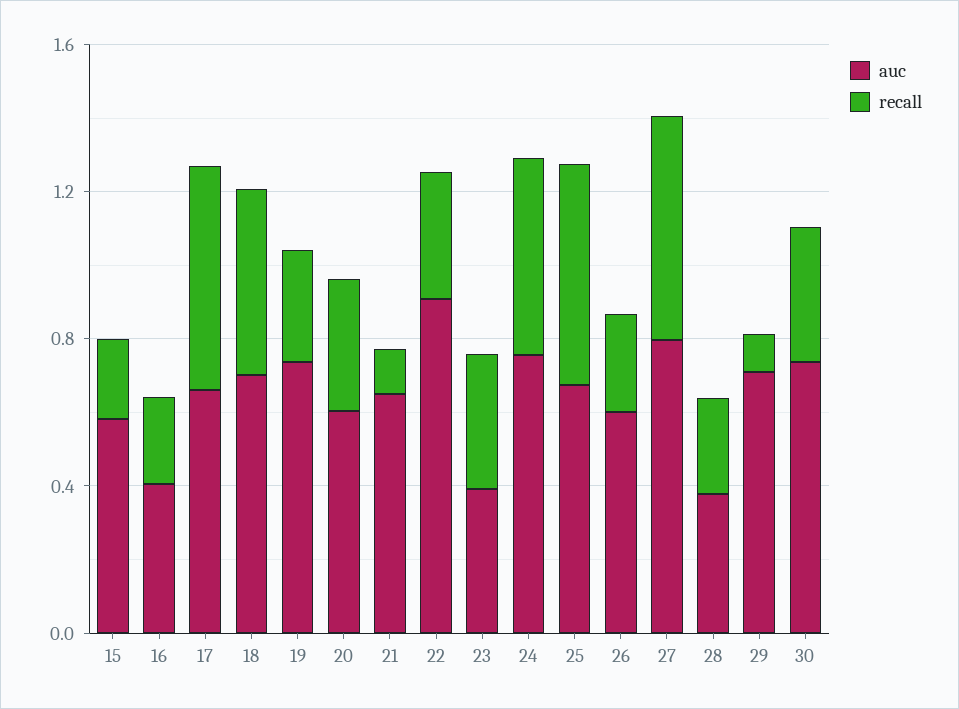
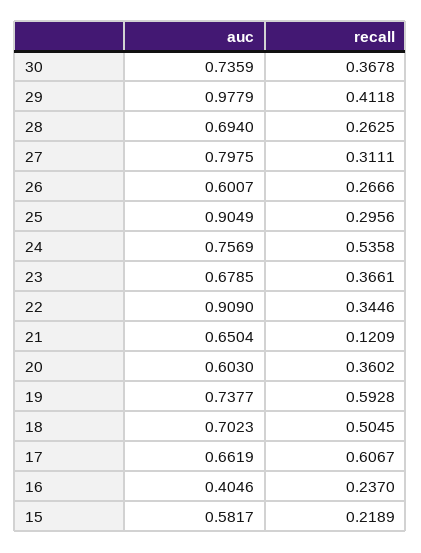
recall, 19: 0.3 -> 0.5928
auc, 23: 0.4 -> 0.6785
auc, 25: 0.7 -> 0.9049
recall, 25: 0.6 -> 0.2956
recall, 27: 0.6 -> 0.3111
auc, 28: 0.4 -> 0.694
auc, 29: 0.7 -> 0.9779
recall, 29: 0.1 -> 0.4118

